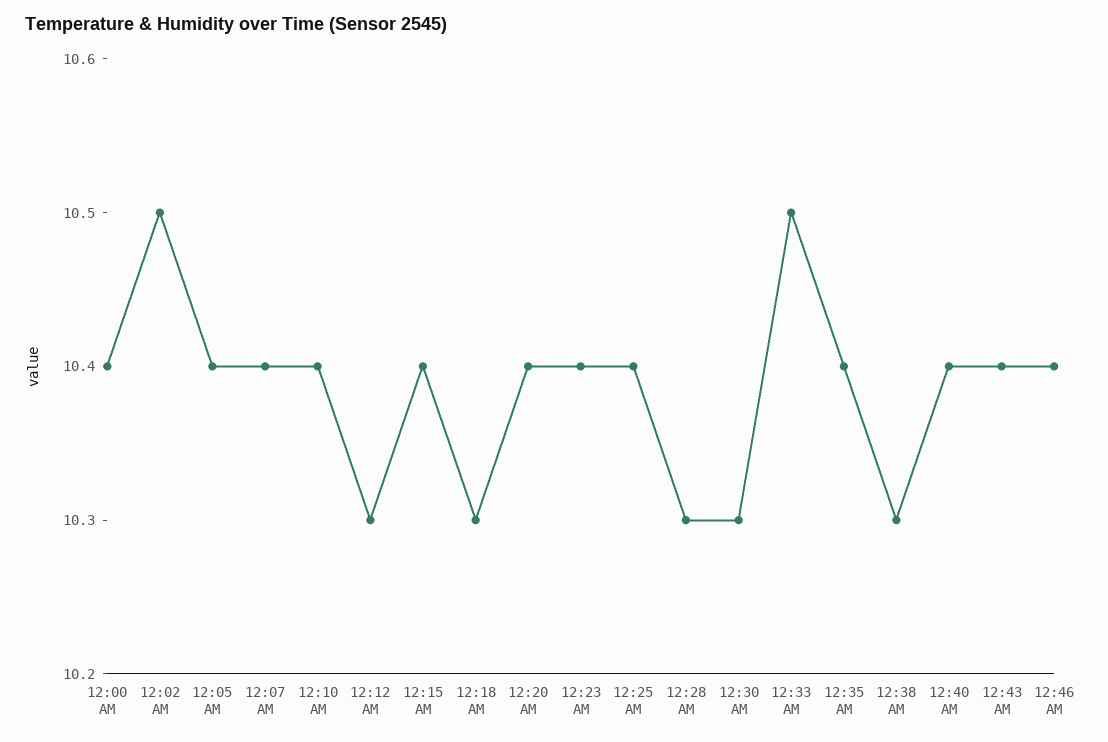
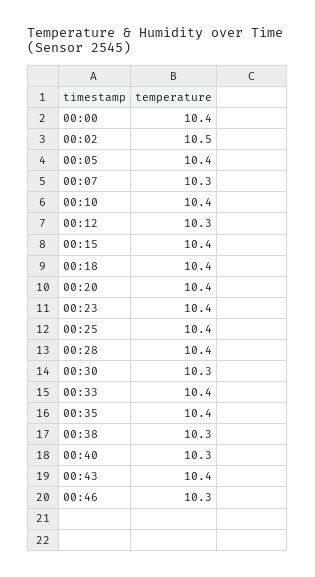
12:07 AM: 10.4 -> 10.3
12:18 AM: 10.3 -> 10.4
12:28 AM: 10.3 -> 10.4
12:33 AM: 10.5 -> 10.4
12:40 AM: 10.4 -> 10.3
12:46 AM: 10.4 -> 10.3

